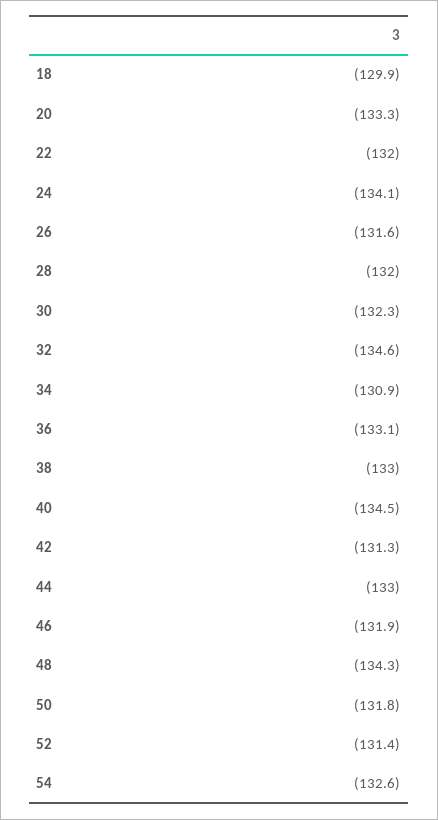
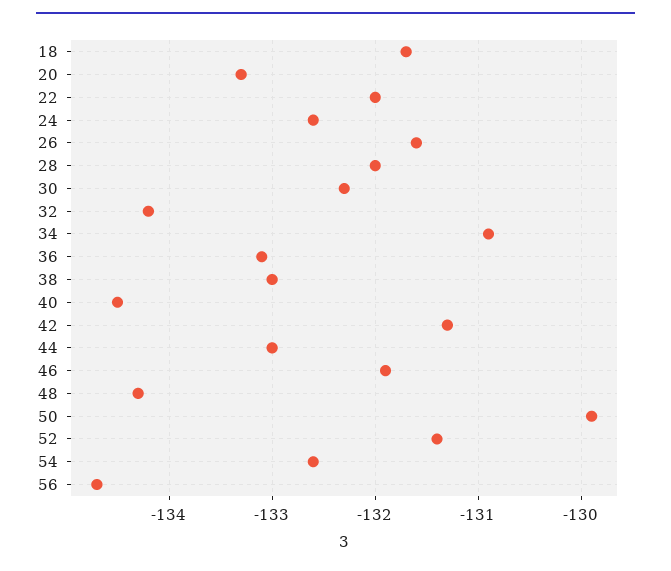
18: -129.9 -> -131.7
24: -134.1 -> -132.6
32: -134.6 -> -134.2
50: -131.8 -> -129.9
56: none -> -134.7

